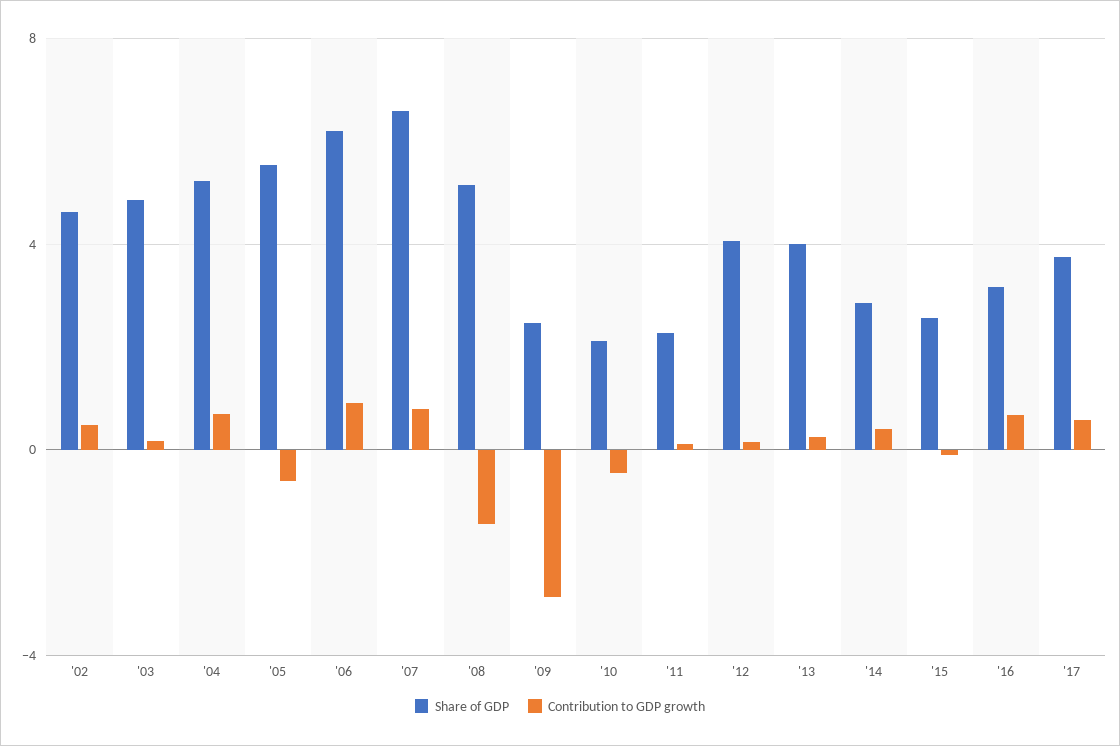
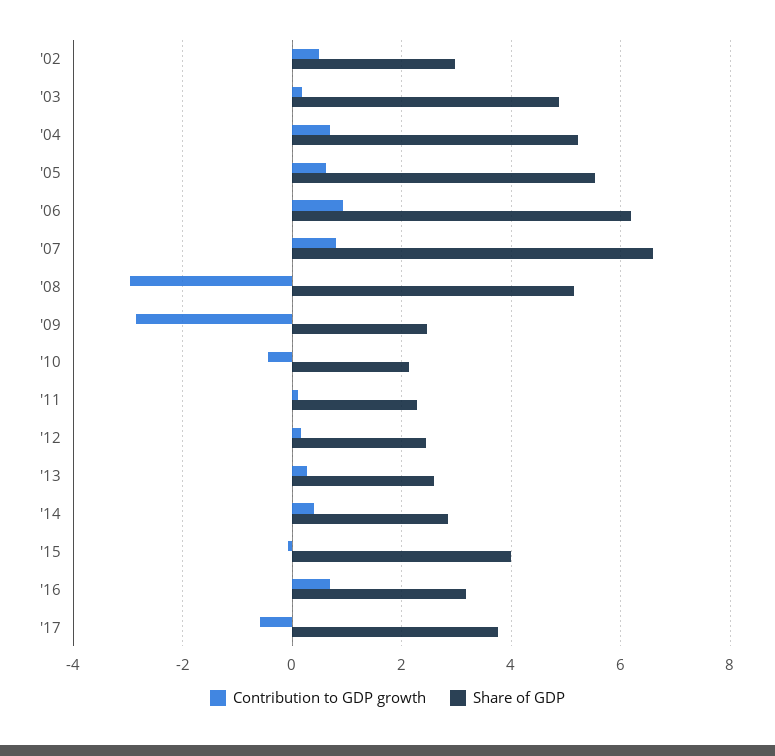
Share of GDP, '02: 4.5 -> 3
Contribution to GDP growth, '05: -0.5 -> 0.6
Contribution to GDP growth, '08: -1.5 -> -3
Share of GDP, '12: 4 -> 2.4
Share of GDP, '13: 4 -> 2.6
Share of GDP, '15: 2.5 -> 4
Contribution to GDP growth, '17: 0.5 -> -0.6

